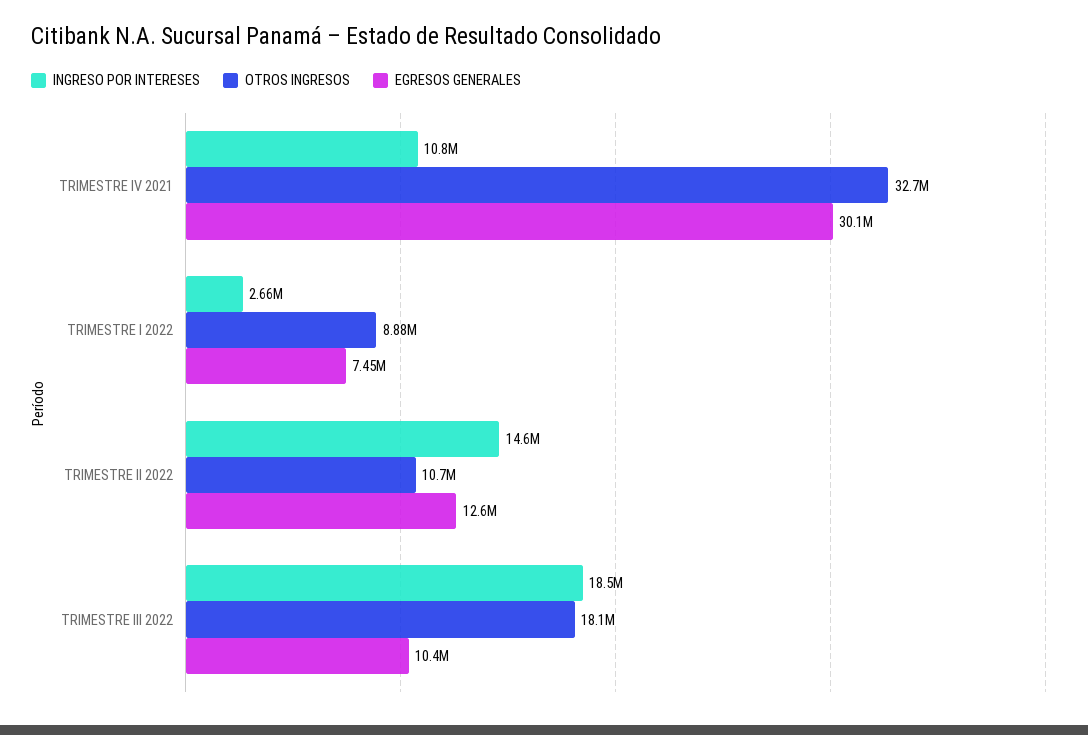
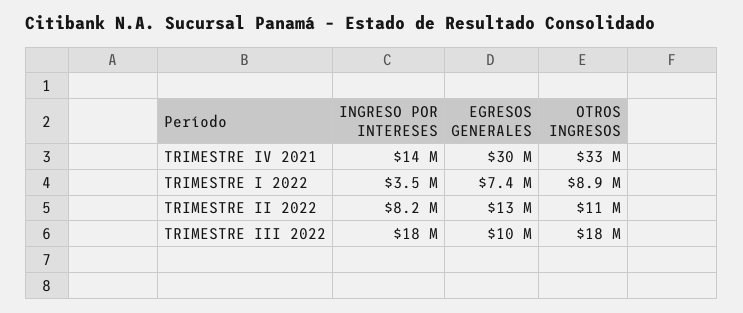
INGRESO POR INTERESES, TRIMESTRE IV 2021: 10800000 -> 14000000
INGRESO POR INTERESES, TRIMESTRE I 2022: 2660000 -> 3500000
INGRESO POR INTERESES, TRIMESTRE II 2022: 14600000 -> 8200000

